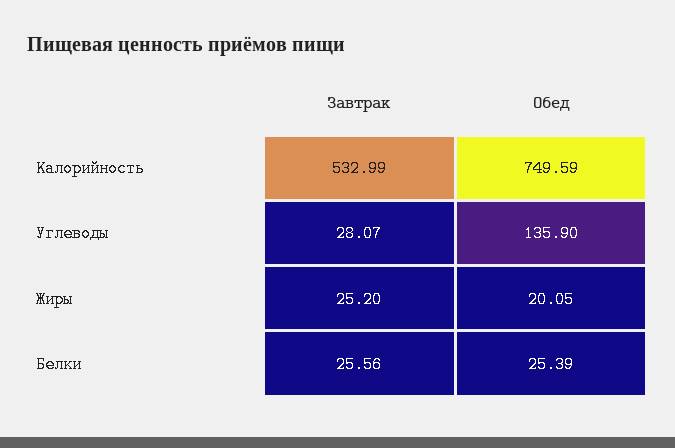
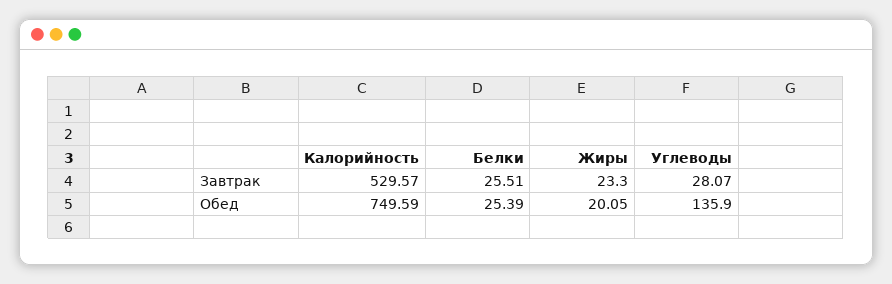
Завтрак, Калорийность: 532.99 -> 529.57
Завтрак, Жиры: 25.2 -> 23.3
Завтрак, Белки: 25.56 -> 25.51

